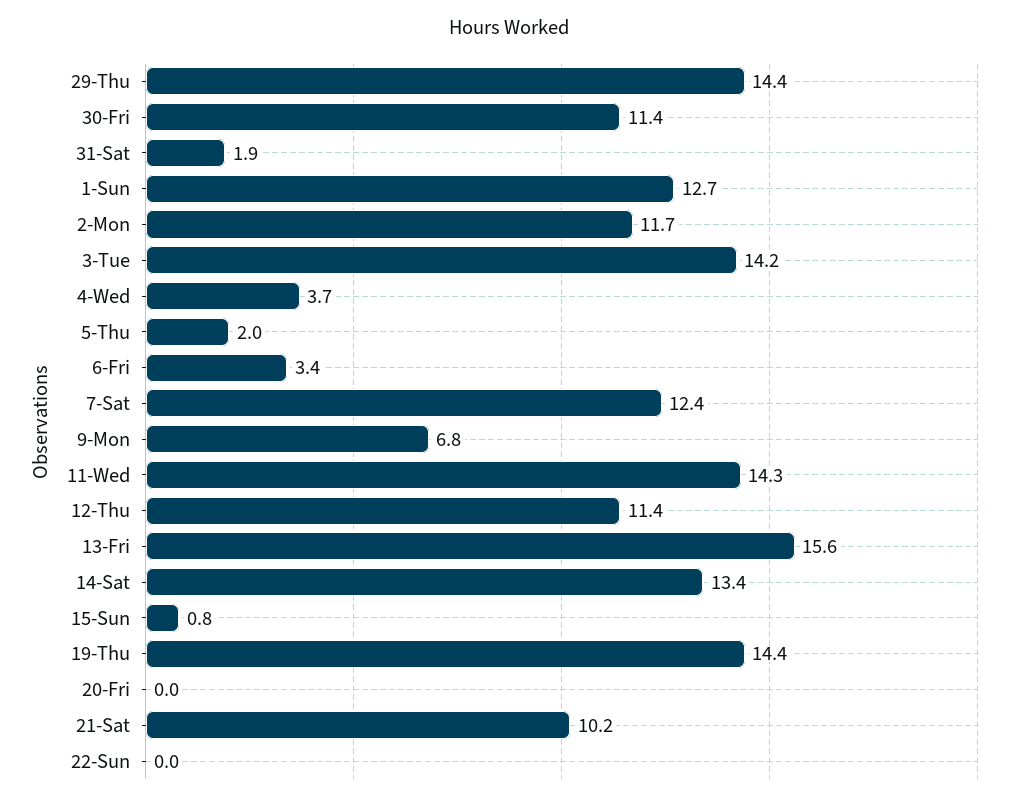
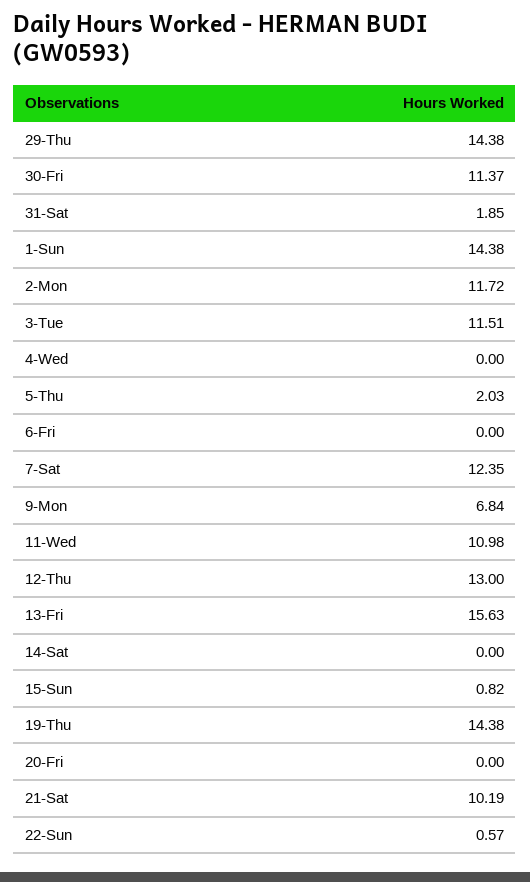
1-Sun: 12.7 -> 14.38
3-Tue: 14.2 -> 11.51
4-Wed: 3.7 -> 0
6-Fri: 3.4 -> 0
11-Wed: 14.3 -> 10.98
12-Thu: 11.4 -> 13
14-Sat: 13.4 -> 0
22-Sun: 0 -> 0.57

